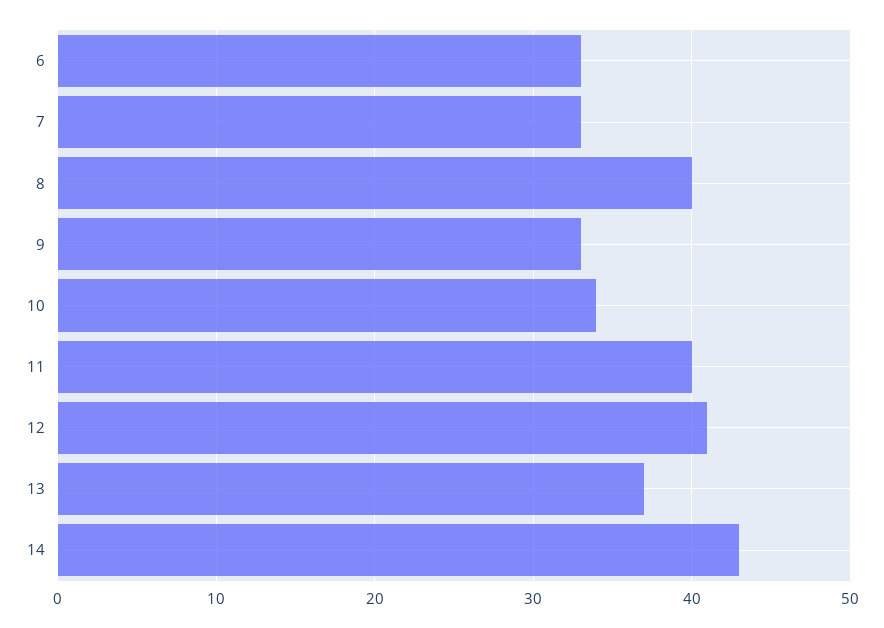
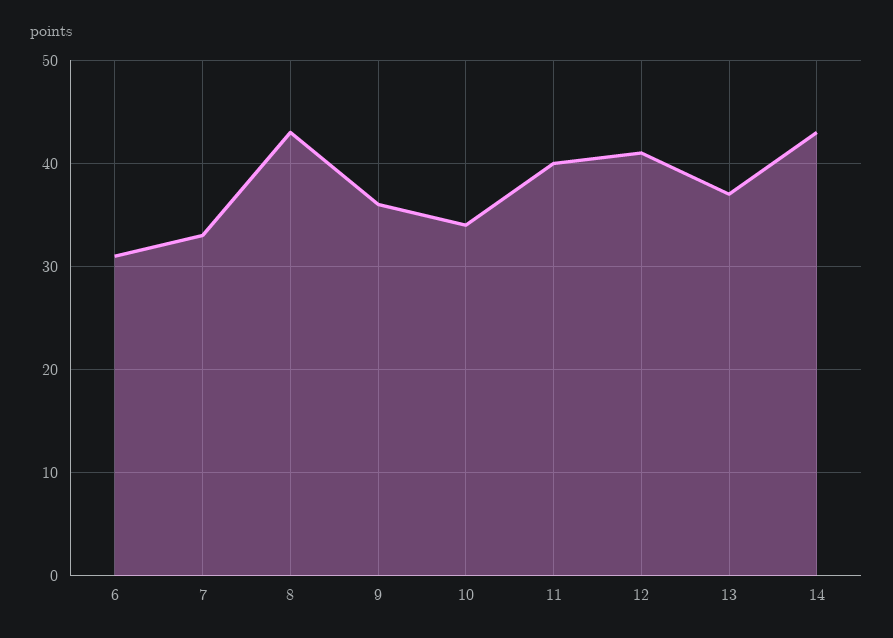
6: 33 -> 31
8: 40 -> 43
9: 33 -> 36

